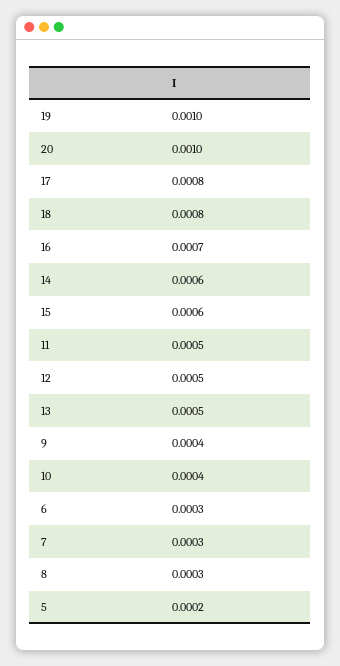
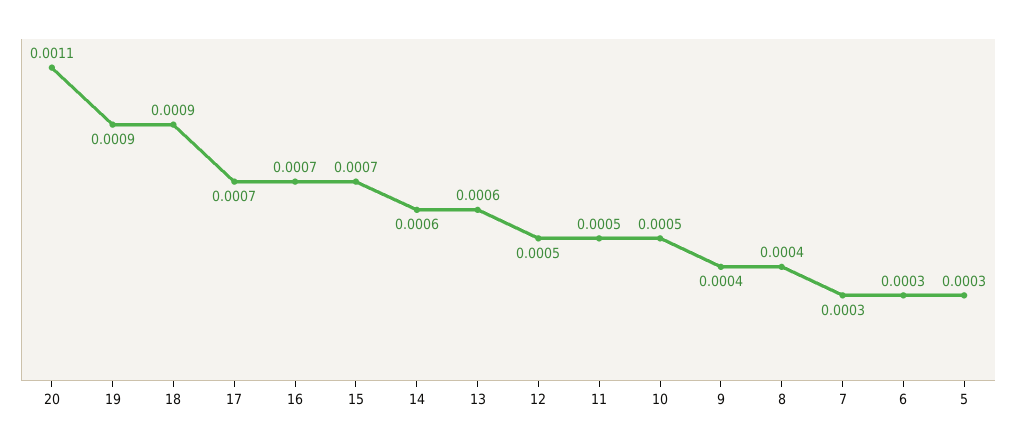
19: 0.001 -> 0.0009
20: 0.001 -> 0.0011
17: 0.0008 -> 0.0007
18: 0.0008 -> 0.0009
15: 0.0006 -> 0.0007
13: 0.0005 -> 0.0006
10: 0.0004 -> 0.0005
8: 0.0003 -> 0.0004
5: 0.0002 -> 0.0003

